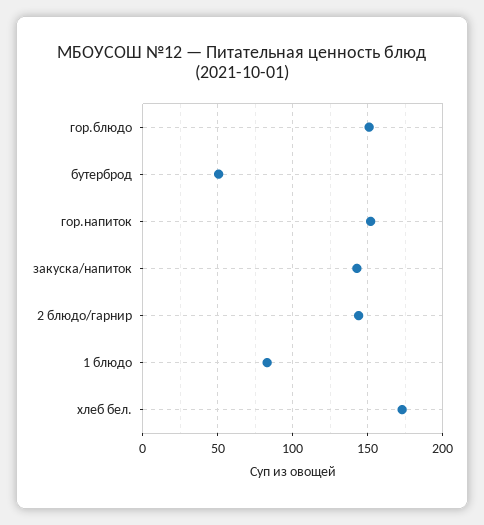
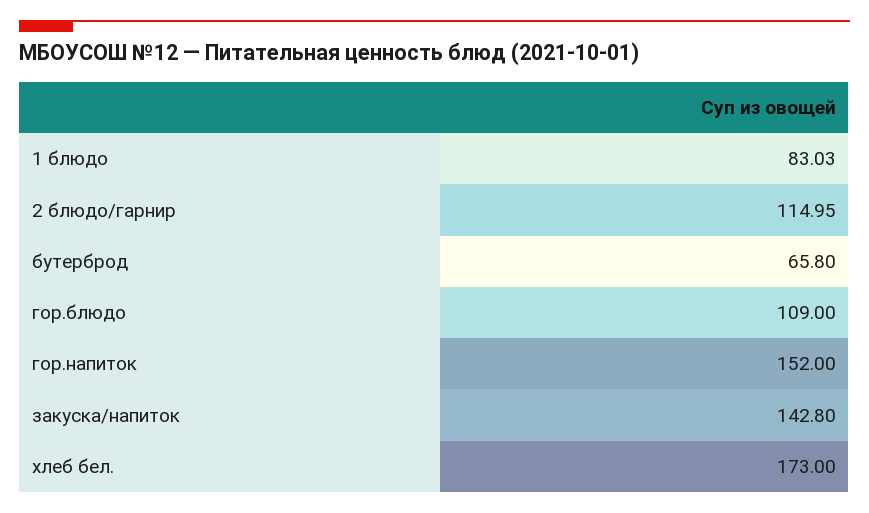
гор.блюдо: 150 -> 109
бутерброд: 50 -> 65.8
2 блюдо/гарнир: 145 -> 114.95

